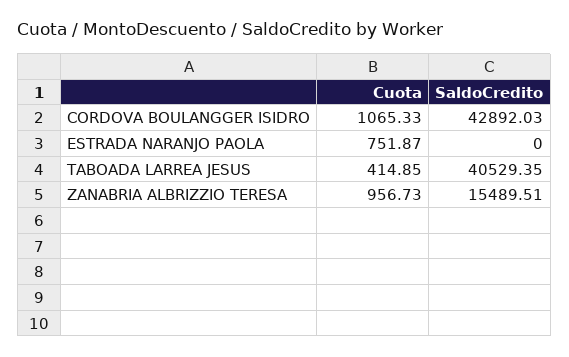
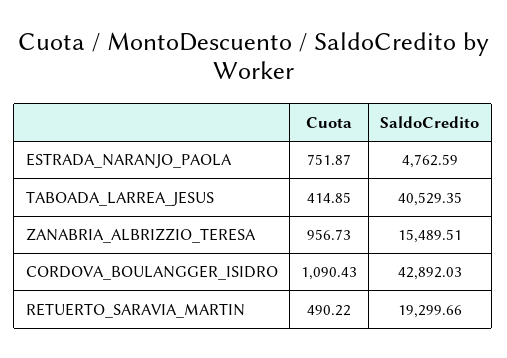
Cuota, CORDOVA BOULANGGER ISIDRO: 1065.33 -> 1090.43
SaldoCredito, ESTRADA NARANJO PAOLA: 0 -> 4762.59
Cuota, RETUERTO_SARAVIA_MARTIN: none -> 490.22
SaldoCredito, RETUERTO_SARAVIA_MARTIN: none -> 19299.66

